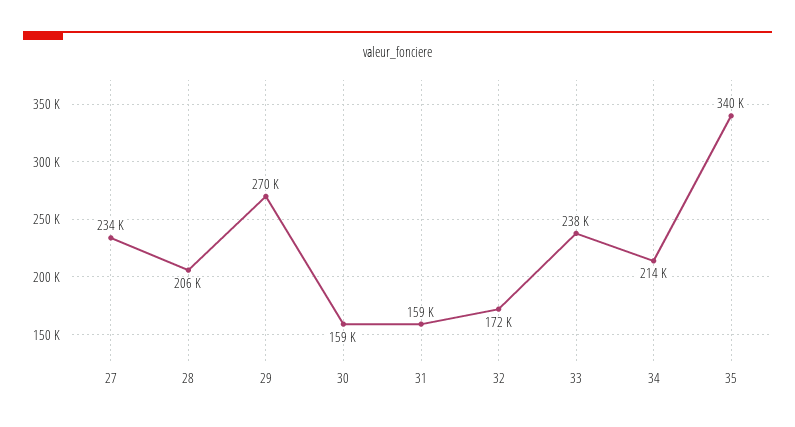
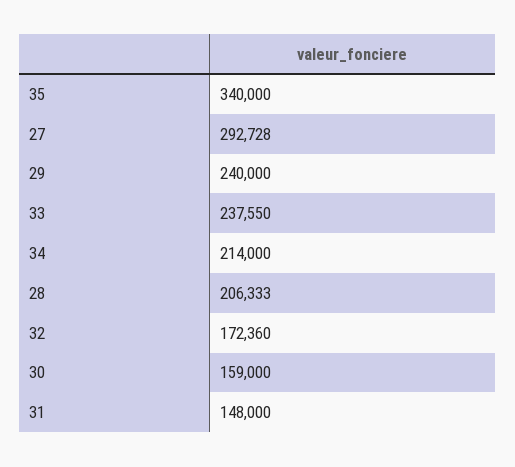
27: 234000 -> 292728
29: 270000 -> 240000
31: 159000 -> 148000

